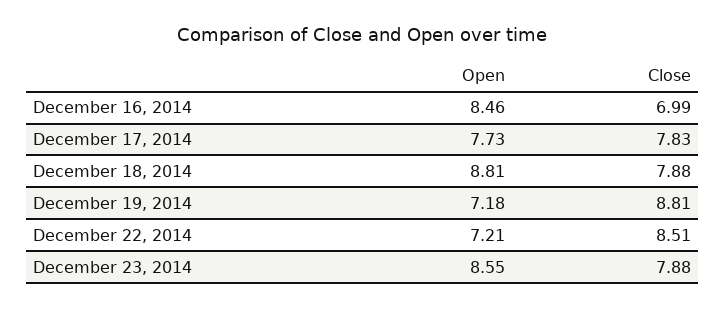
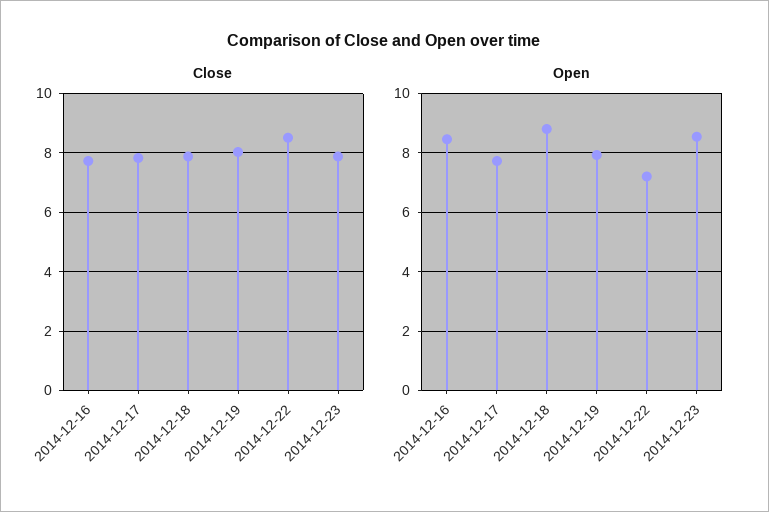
Close, December 16, 2014: 6.99 -> 7.75
Open, December 19, 2014: 7.18 -> 8
Close, December 19, 2014: 8.81 -> 8

